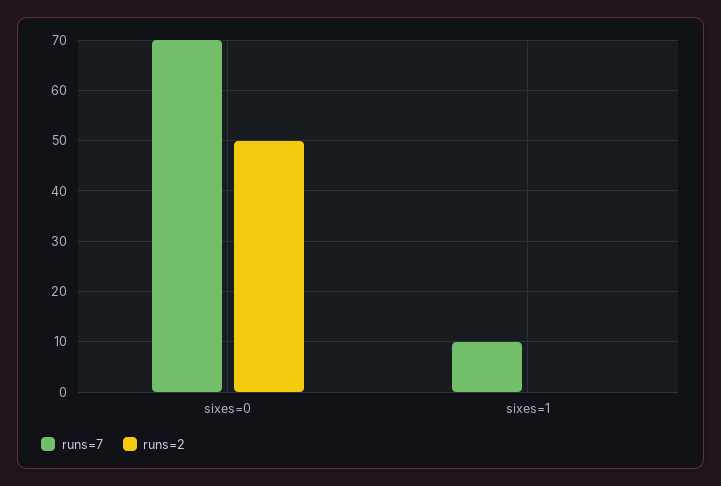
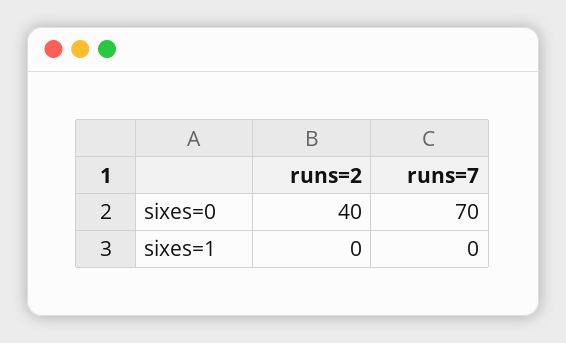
runs=2, sixes=0: 50 -> 40
runs=7, sixes=1: 10 -> 0

